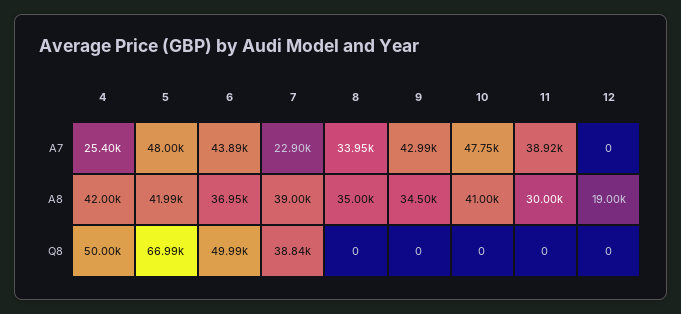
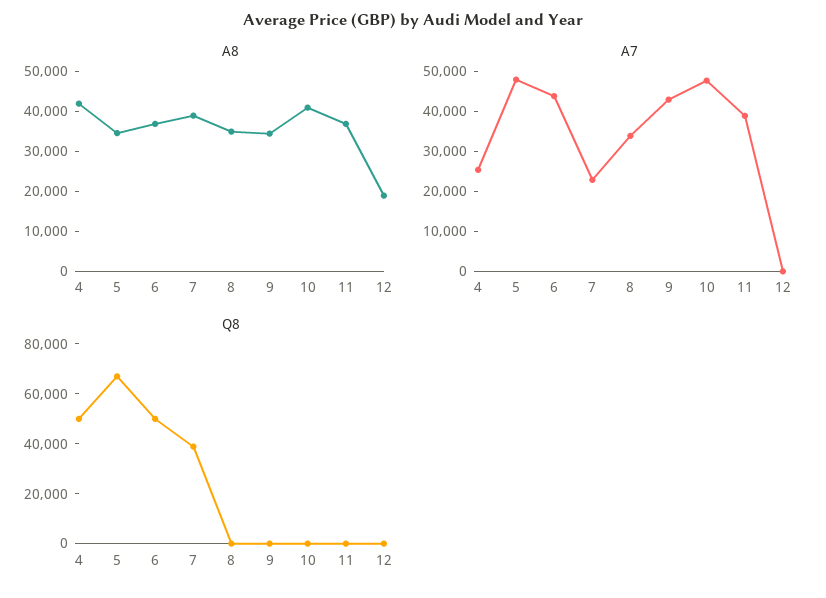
A8, 5: 41990 -> 35000
A8, 11: 30000 -> 37500

